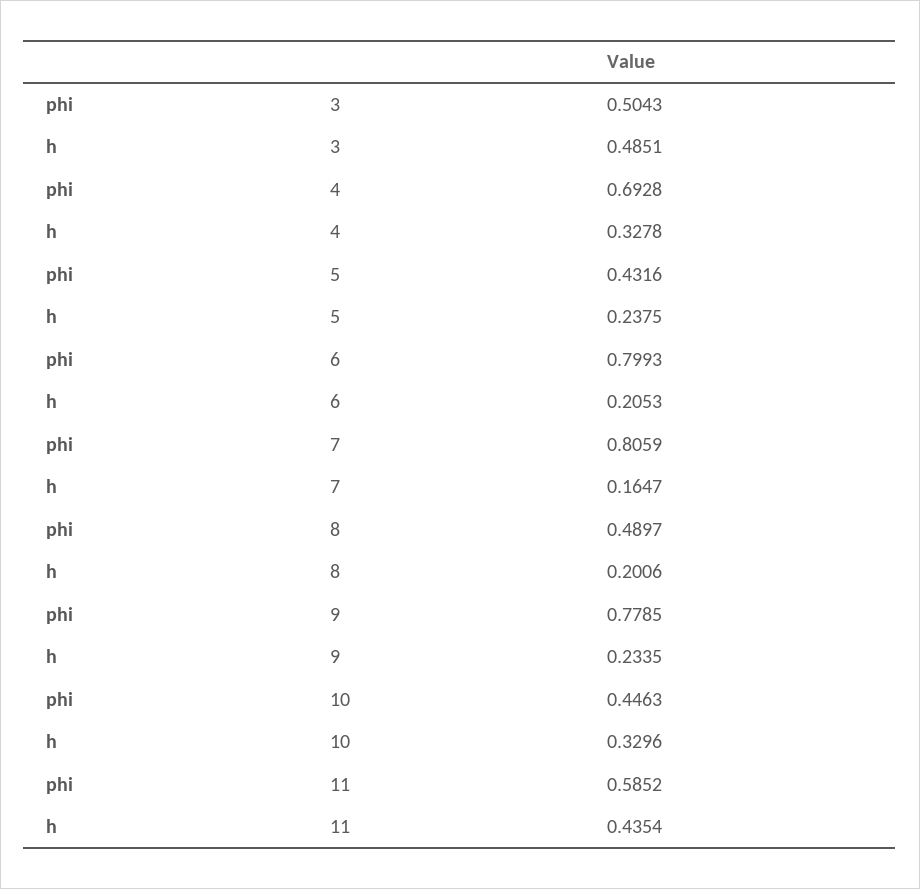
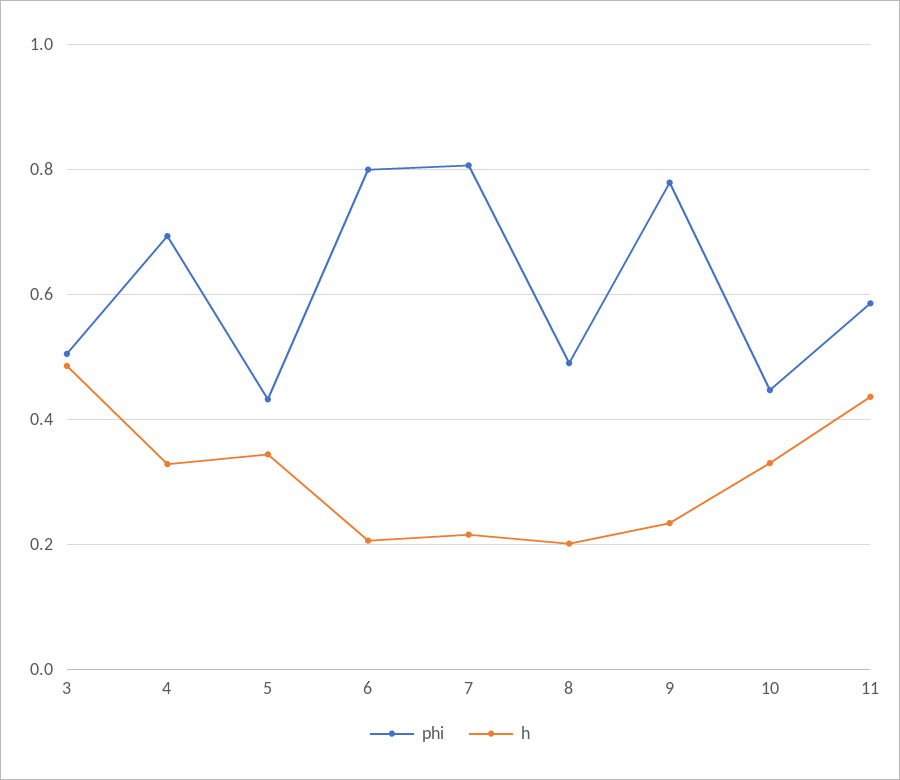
h, 5: 0.2375 -> 0.34
h, 7: 0.1647 -> 0.22

